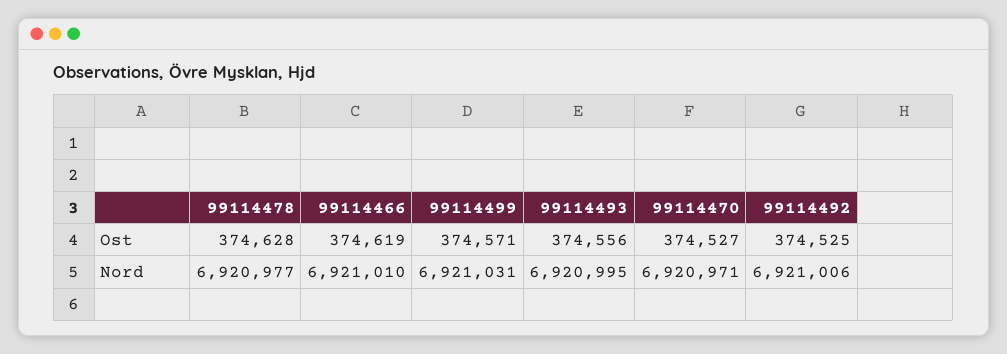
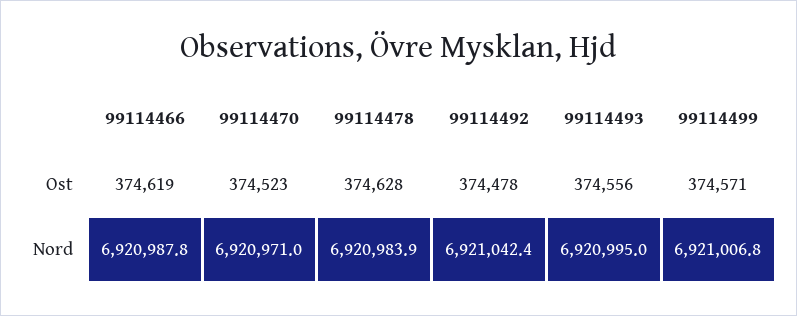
99114470, Ost: 374527 -> 374523
99114492, Ost: 374525 -> 374478
99114478, Nord: 6920977 -> 6920983.9
99114466, Nord: 6921010 -> 6920987.8
99114499, Nord: 6921031 -> 6921006.8
99114492, Nord: 6921006 -> 6921042.4

